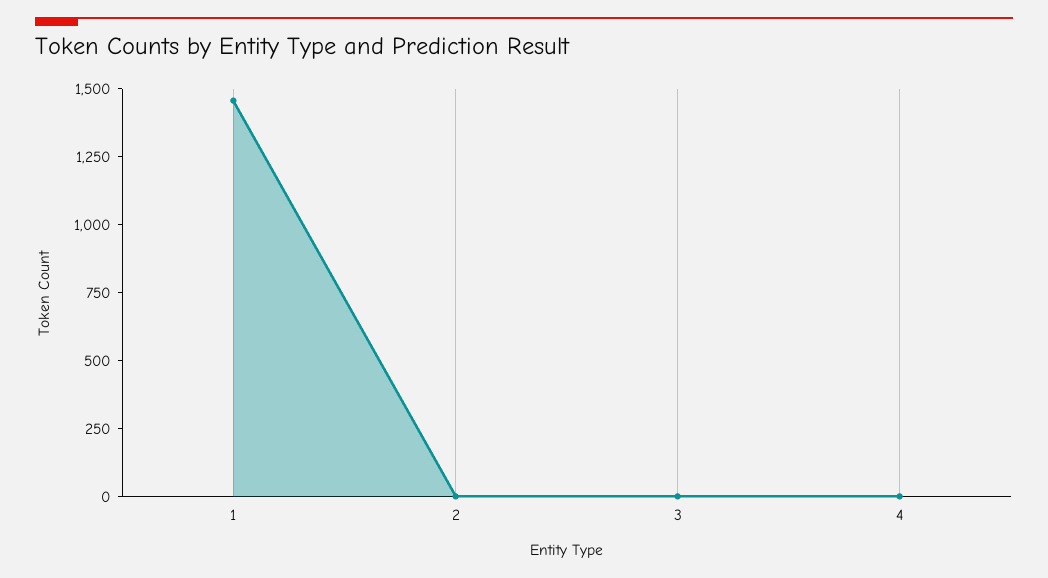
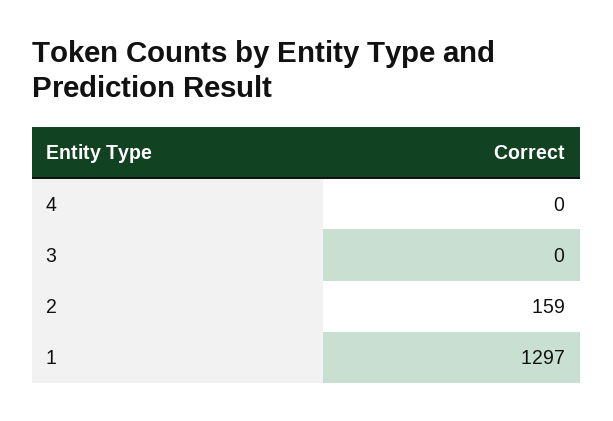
1: 1450 -> 1297
2: 0 -> 159

